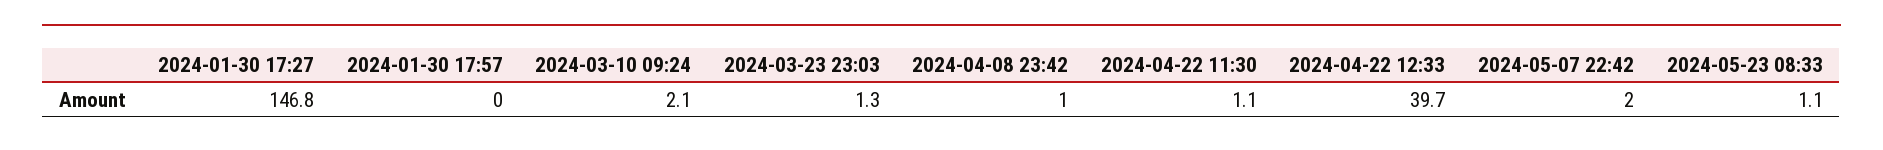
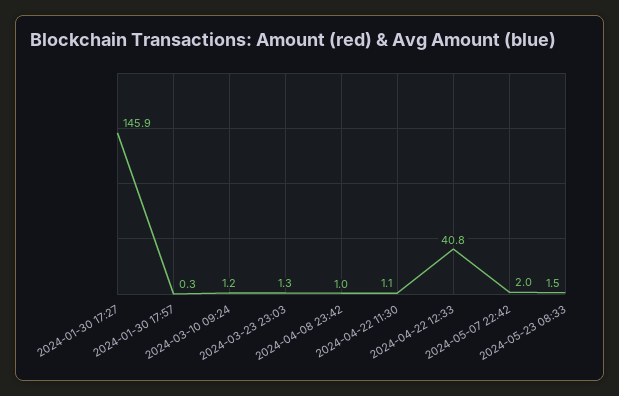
2024-01-30 17:27: 146.8 -> 145.9
2024-01-30 17:57: 0 -> 0.3
2024-03-10 09:24: 2.1 -> 1.2
2024-04-22 12:33: 39.7 -> 40.8
2024-05-23 08:33: 1.1 -> 1.5

